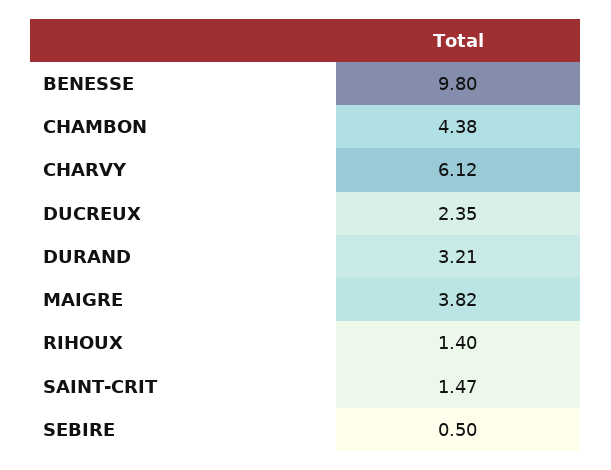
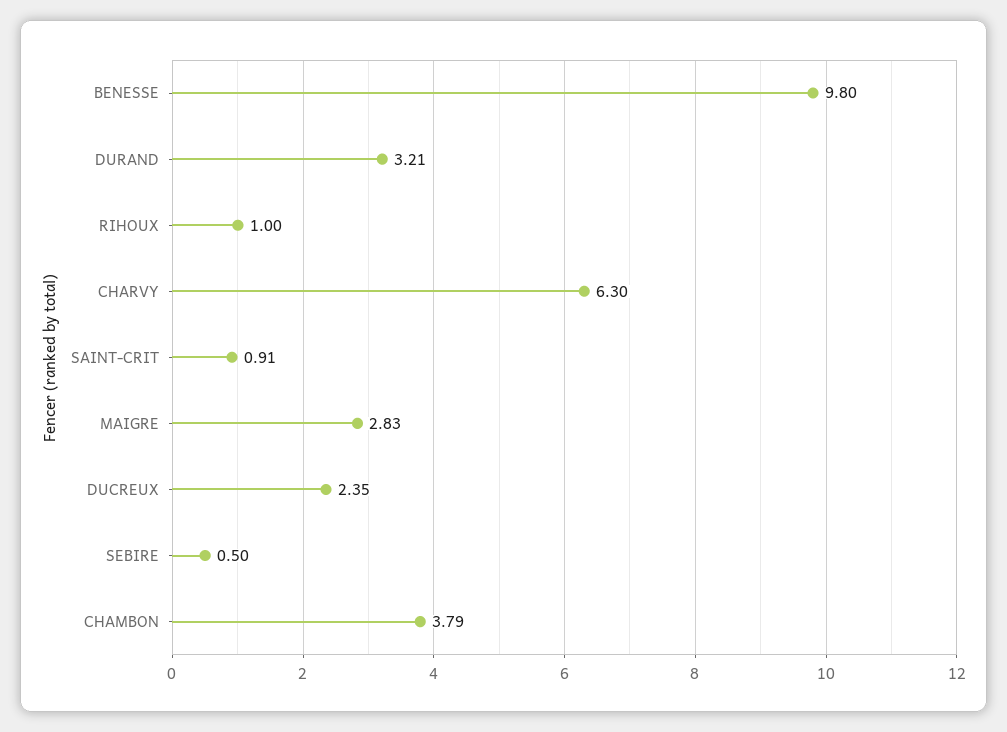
CHAMBON: 4.38 -> 3.79
CHARVY: 6.12 -> 6.3
MAIGRE: 3.82 -> 2.83
RIHOUX: 1.4 -> 1
SAINT-CRIT: 1.47 -> 0.91

